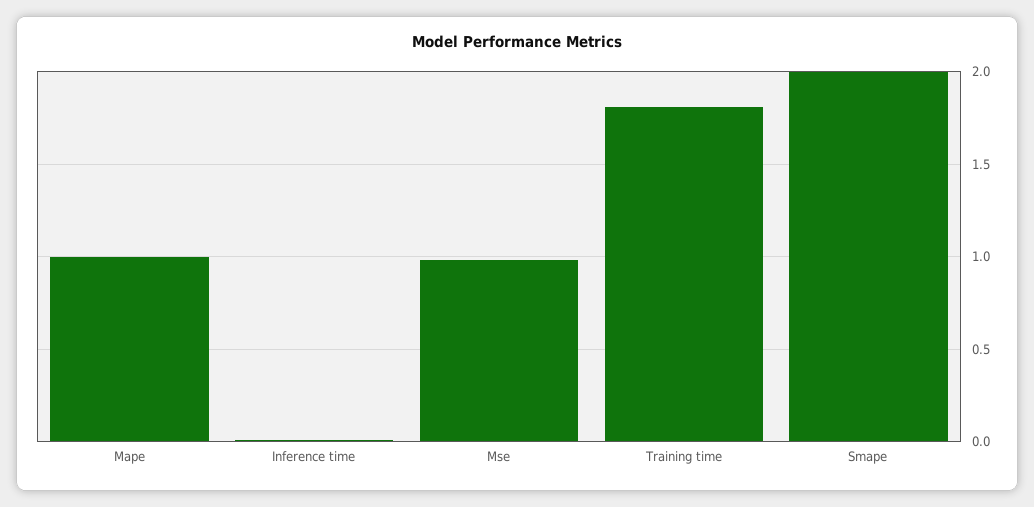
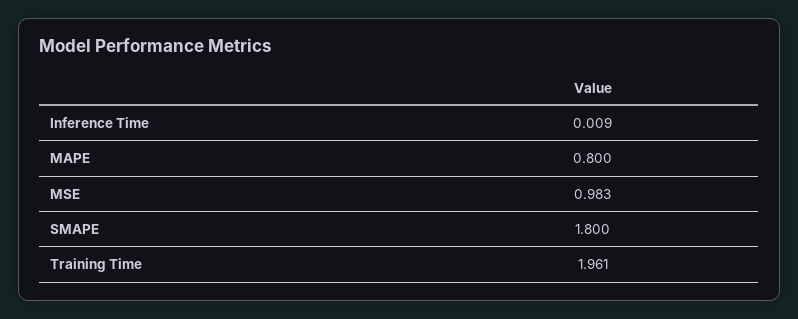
Mape: 1 -> 0.8
Training time: 1.8 -> 1.961
Smape: 2 -> 1.8

